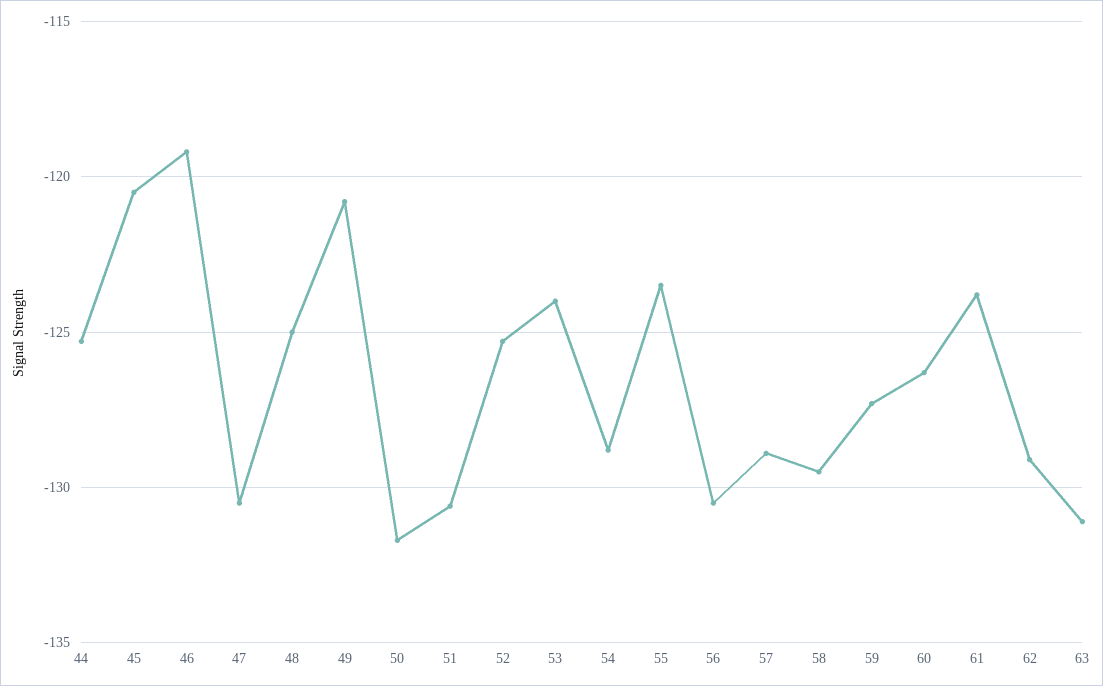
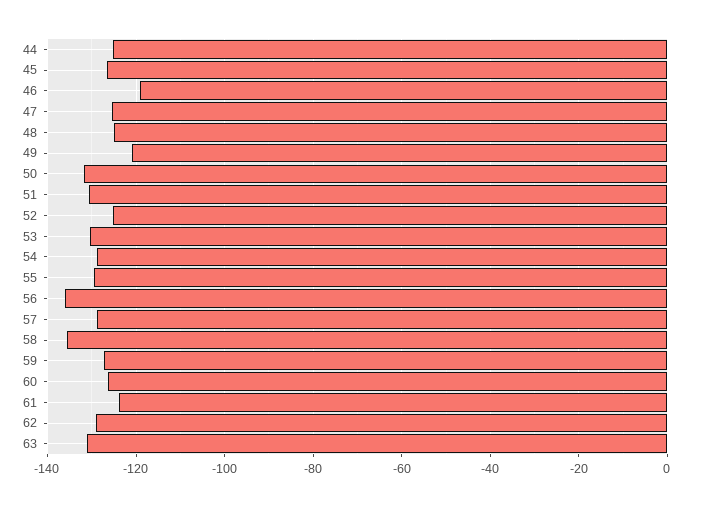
45: -120.5 -> -126
47: -130.5 -> -126
53: -124 -> -130
55: -123.5 -> -130
56: -130.5 -> -136
58: -129.5 -> -136

